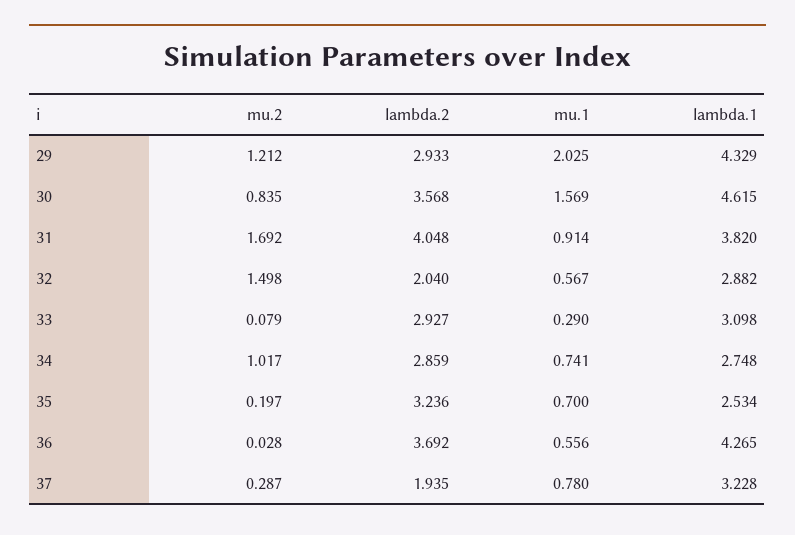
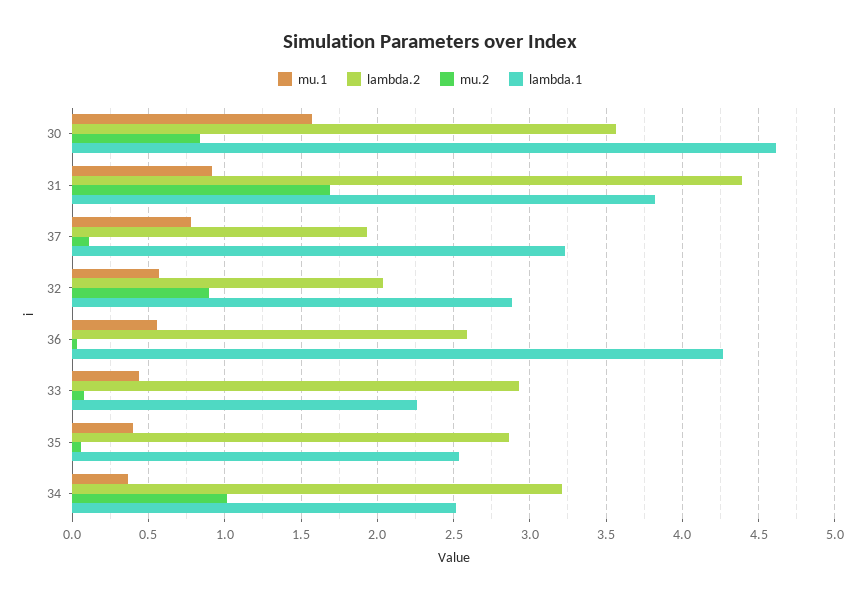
mu.2, 29: 1.212 -> none
lambda.2, 29: 2.933 -> none
mu.1, 29: 2.025 -> none
lambda.1, 29: 4.329 -> none
lambda.2, 31: 4.048 -> 4.4
mu.2, 32: 1.498 -> 0.9
mu.1, 33: 0.29 -> 0.45
lambda.1, 33: 3.098 -> 2.25
lambda.2, 34: 2.859 -> 3.2
mu.1, 34: 0.741 -> 0.35
lambda.1, 34: 2.748 -> 2.5
mu.2, 35: 0.197 -> 0.05
lambda.2, 35: 3.236 -> 2.85
mu.1, 35: 0.7 -> 0.4
lambda.2, 36: 3.692 -> 2.6
mu.2, 37: 0.287 -> 0.1

